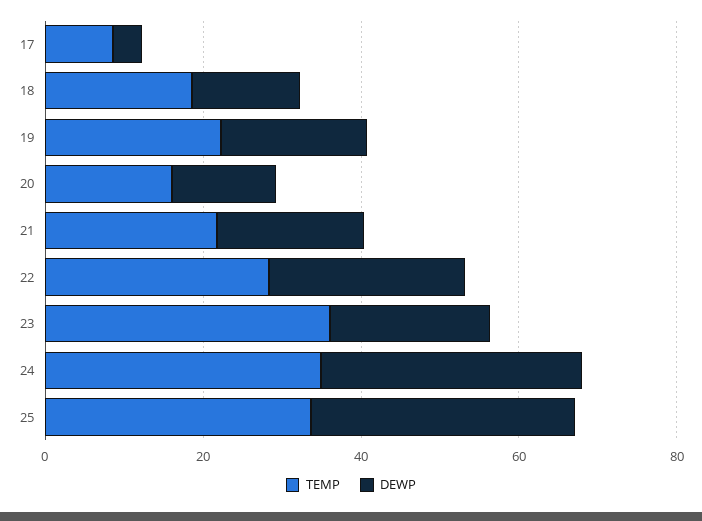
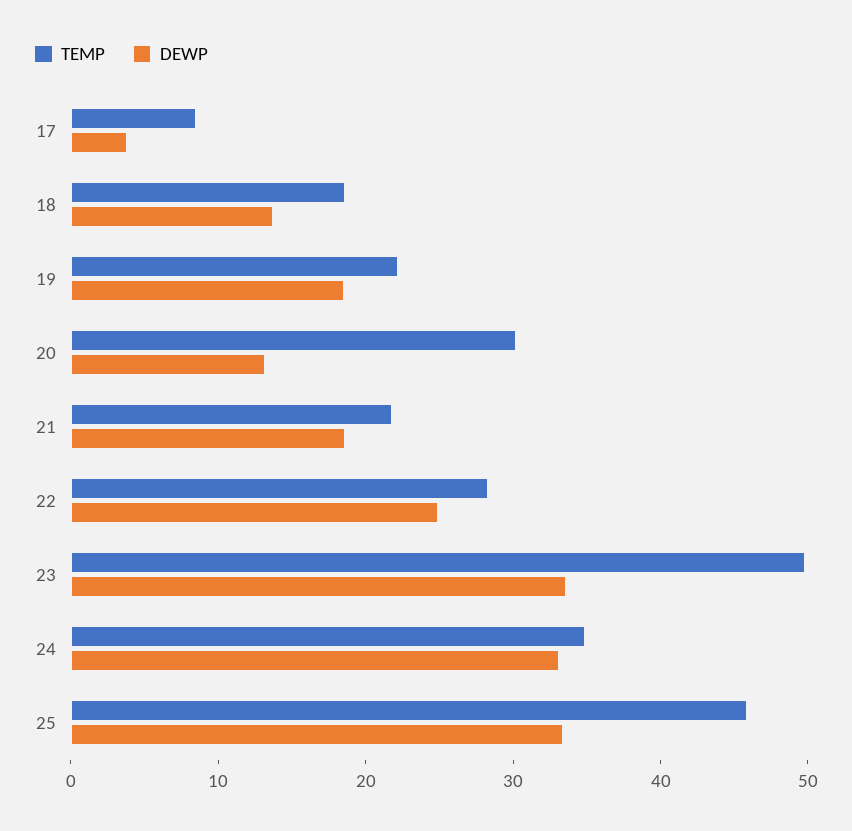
TEMP, 20: 15 -> 30
TEMP, 23: 35 -> 50
DEWP, 23: 20 -> 34
TEMP, 25: 35 -> 46

